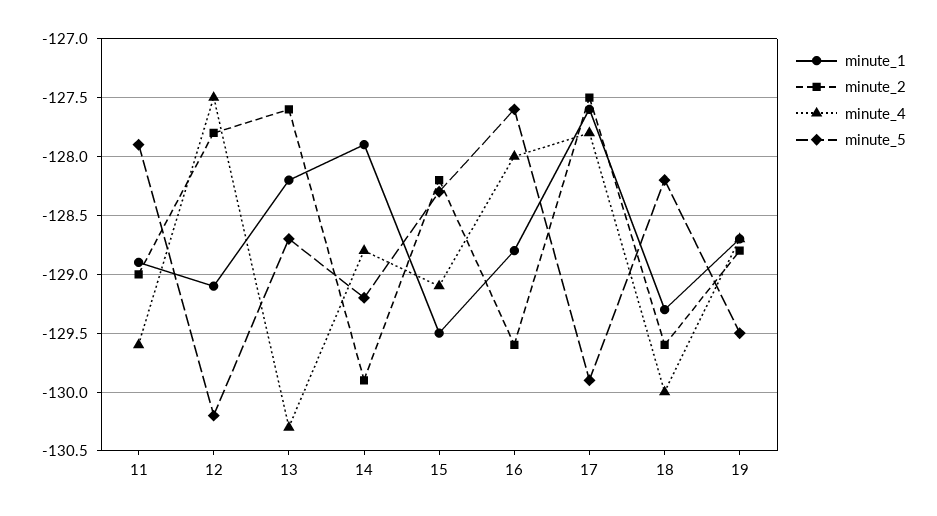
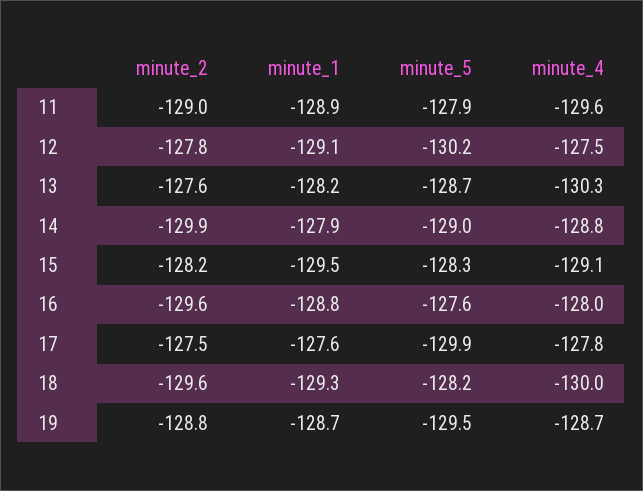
minute_5, 14: -129.2 -> -129

